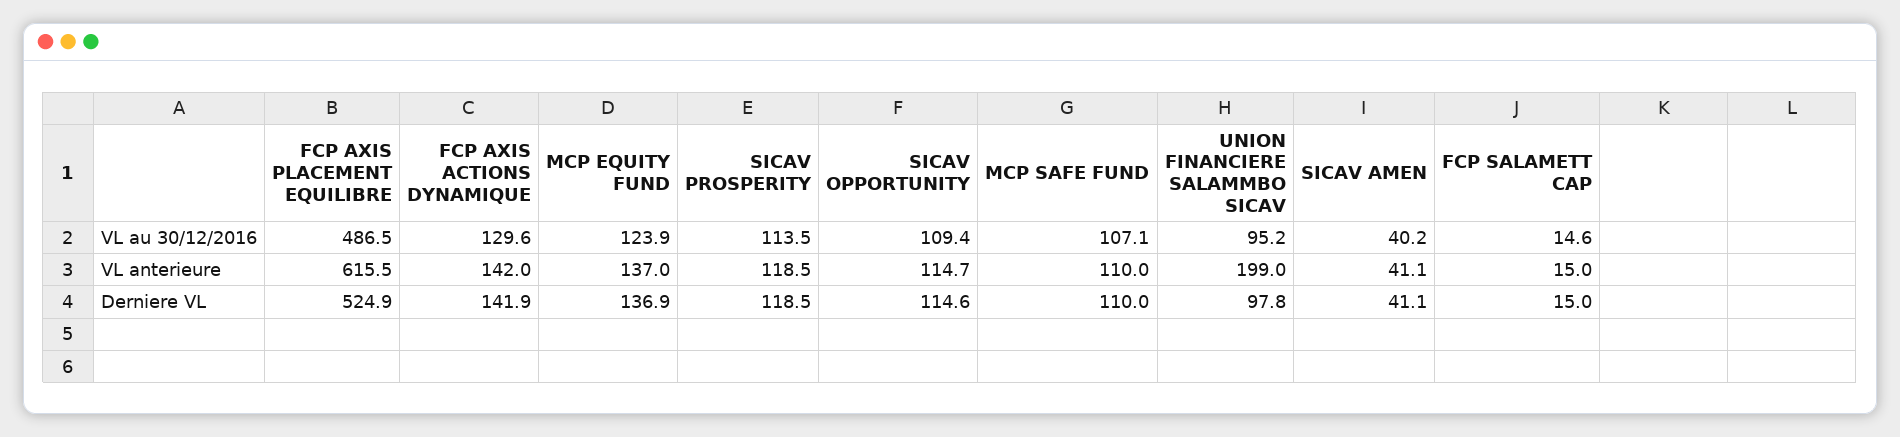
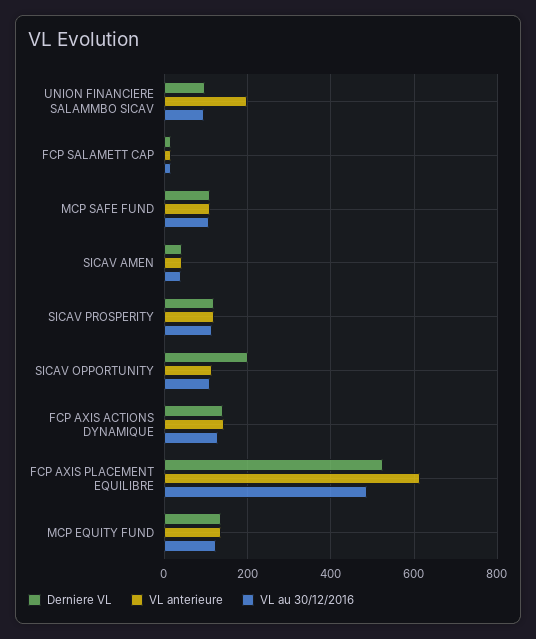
Derniere VL, SICAV OPPORTUNITY: 114.6 -> 200

